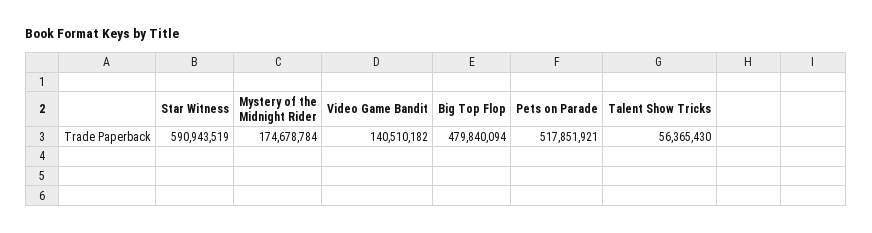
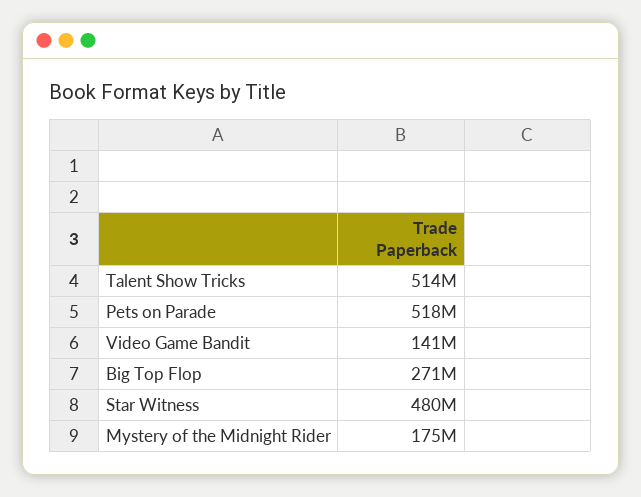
Star Witness: 590943519 -> 480000000
Big Top Flop: 479840094 -> 271000000
Talent Show Tricks: 56365430 -> 514000000

